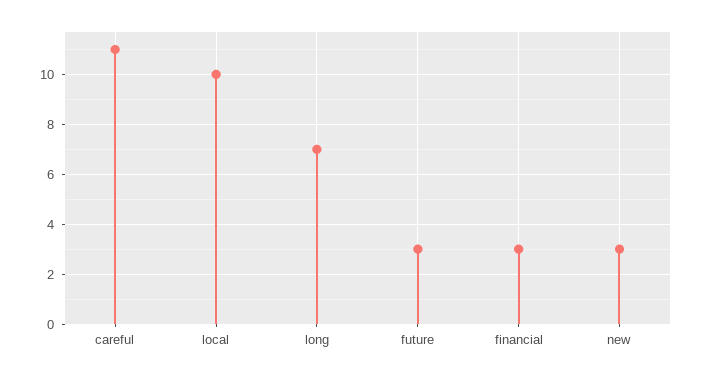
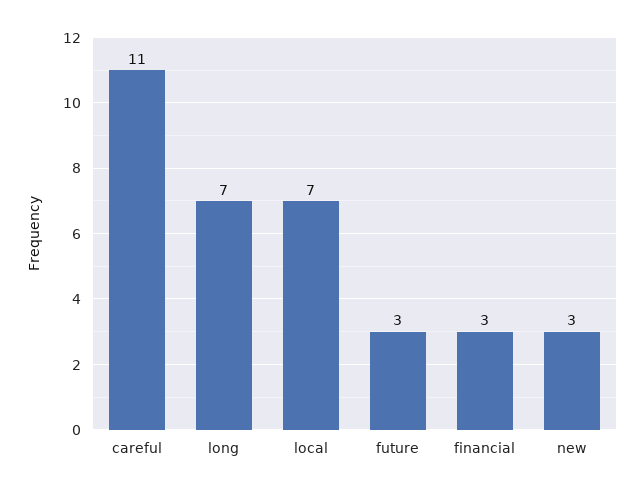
local: 10 -> 7

